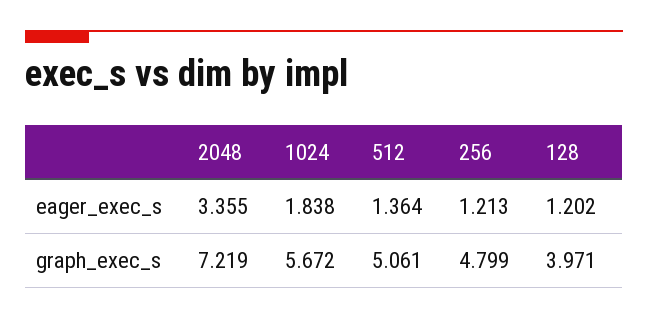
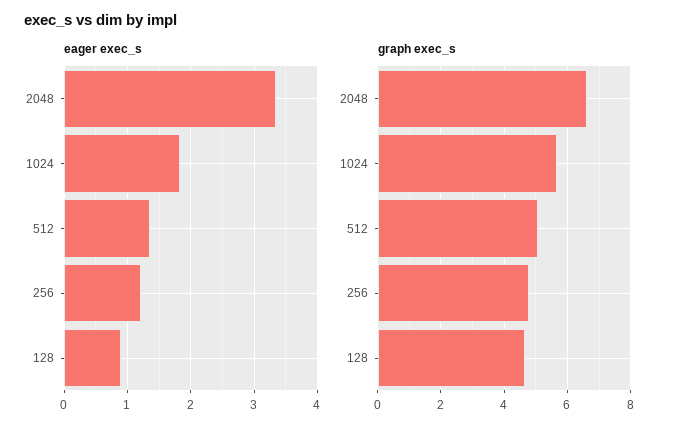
eager_exec_s, 128: 1.202 -> 0.9
graph_exec_s, 2048: 7.219 -> 6.6
graph_exec_s, 128: 3.971 -> 4.6

